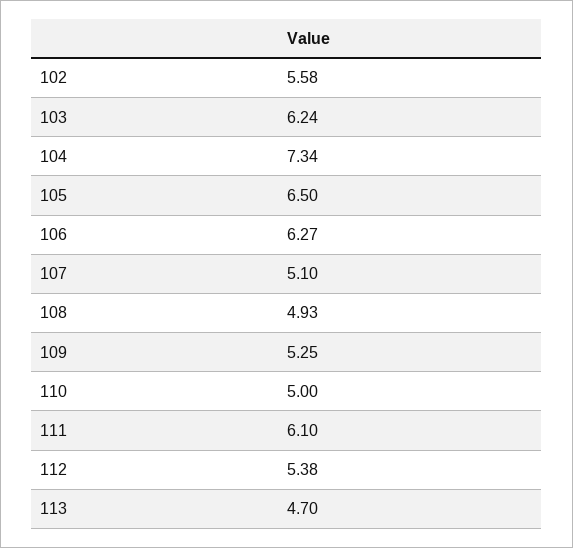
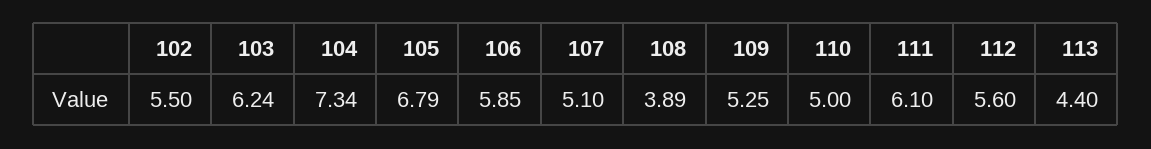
102: 5.58 -> 5.5
105: 6.5 -> 6.79
106: 6.27 -> 5.85
108: 4.93 -> 3.89
112: 5.38 -> 5.6
113: 4.7 -> 4.4

